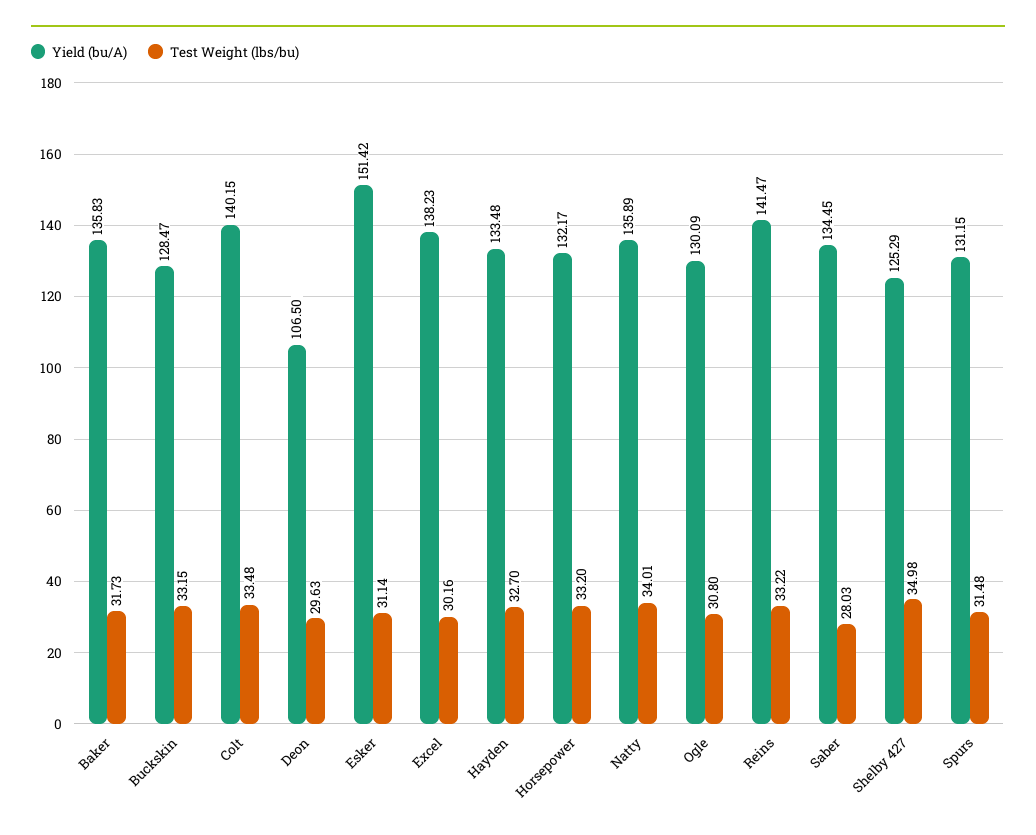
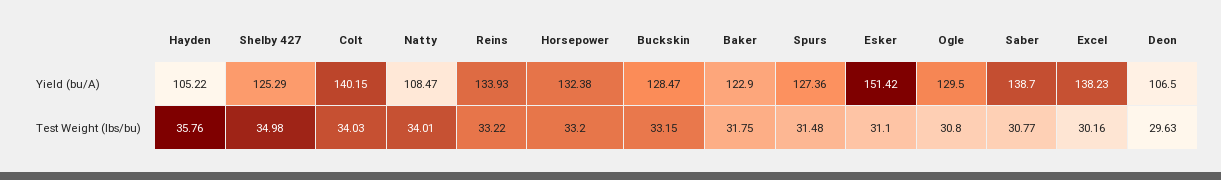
Yield (bu/A), Baker: 135.83 -> 122.9
Test Weight (lbs/bu), Baker: 31.73 -> 31.75
Test Weight (lbs/bu), Colt: 33.48 -> 34.03
Test Weight (lbs/bu), Esker: 31.14 -> 31.1
Yield (bu/A), Hayden: 133.48 -> 105.22
Test Weight (lbs/bu), Hayden: 32.7 -> 35.76
Yield (bu/A), Horsepower: 132.17 -> 132.38
Yield (bu/A), Natty: 135.89 -> 108.47
Yield (bu/A), Ogle: 130.09 -> 129.5
Yield (bu/A), Reins: 141.47 -> 133.93
Yield (bu/A), Saber: 134.45 -> 138.7
Test Weight (lbs/bu), Saber: 28.03 -> 30.77
Yield (bu/A), Spurs: 131.15 -> 127.36

